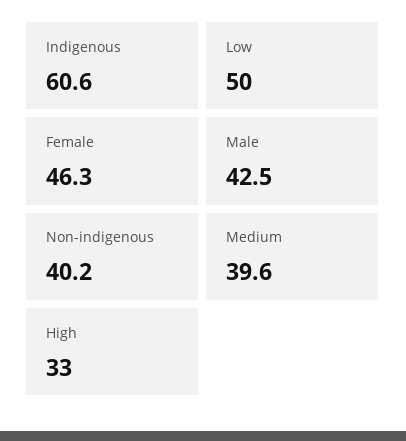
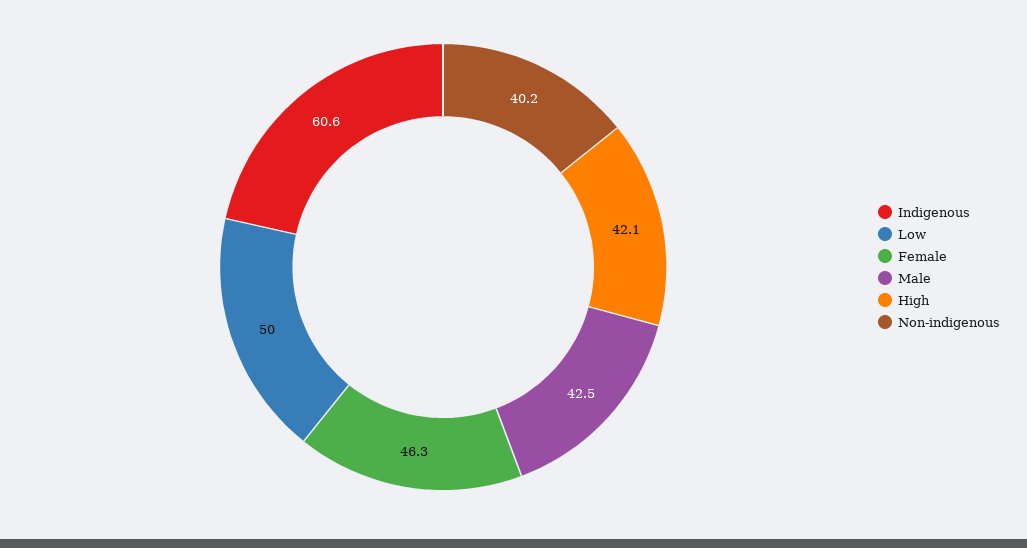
Medium: 39.6 -> none
High: 33 -> 42.1

